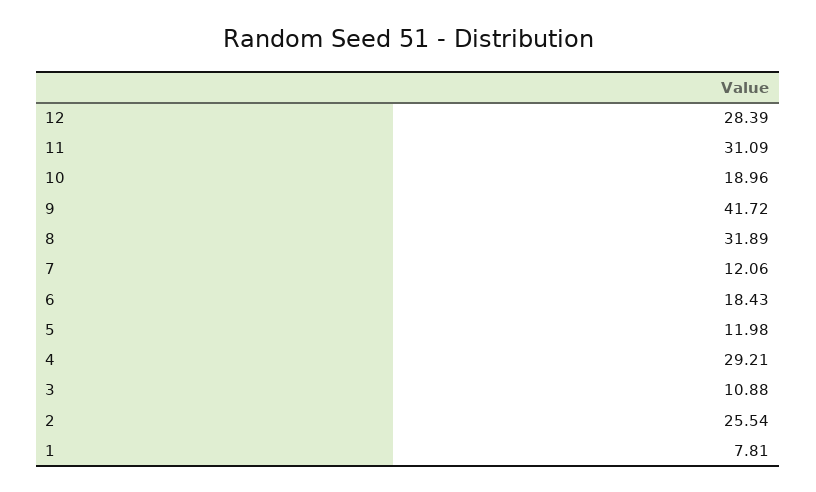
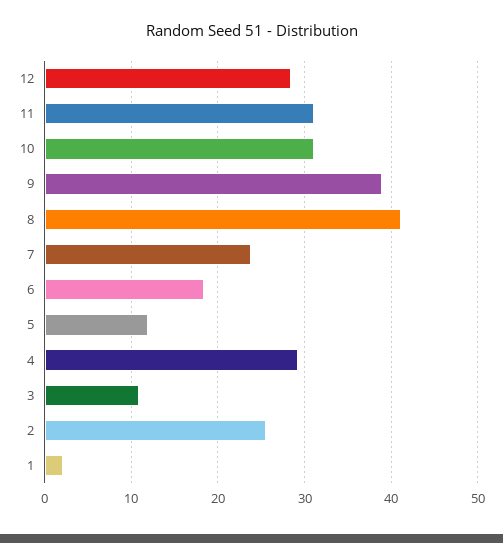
10: 18.96 -> 31
9: 41.72 -> 39
8: 31.89 -> 41
7: 12.06 -> 24
1: 7.81 -> 2

